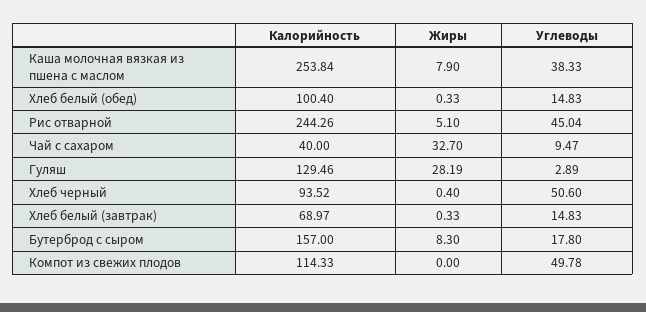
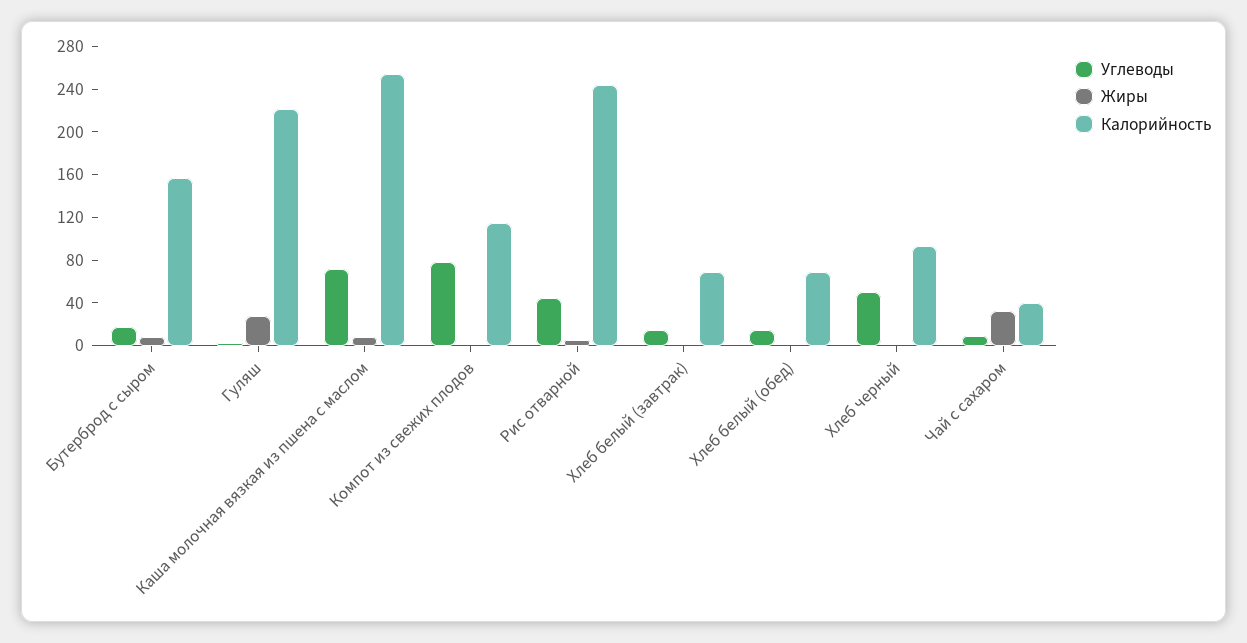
Углеводы, Каша молочная вязкая из пшена с маслом: 38.33 -> 70
Калорийность, Хлеб белый (обед): 100.4 -> 70
Калорийность, Гуляш: 129.46 -> 220
Углеводы, Компот из свежих плодов: 49.78 -> 80

